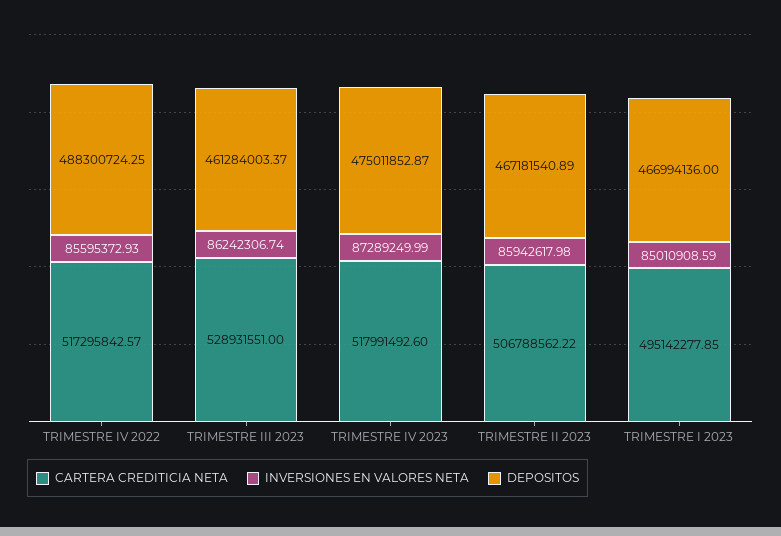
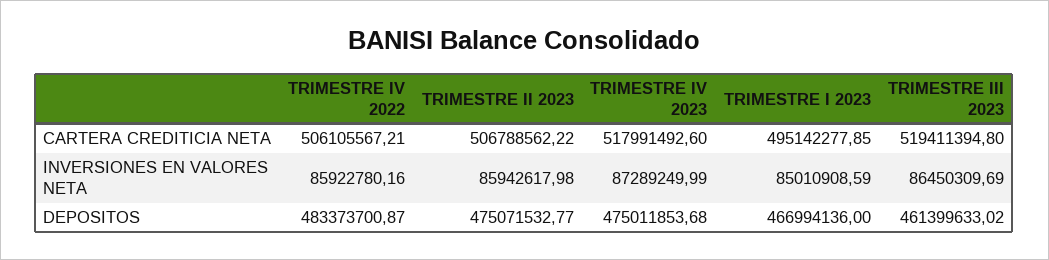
CARTERA CREDITICIA NETA, TRIMESTRE IV 2022: 517295842.57 -> 506105567.21
INVERSIONES EN VALORES NETA, TRIMESTRE IV 2022: 85595372.93 -> 85922780.16
DEPOSITOS, TRIMESTRE IV 2022: 488300724.25 -> 483373700.87
CARTERA CREDITICIA NETA, TRIMESTRE III 2023: 528931551 -> 519411394.8
INVERSIONES EN VALORES NETA, TRIMESTRE III 2023: 86242306.74 -> 86450309.69
DEPOSITOS, TRIMESTRE III 2023: 461284003.37 -> 461399633.02
DEPOSITOS, TRIMESTRE IV 2023: 475011852.87 -> 475011853.68
DEPOSITOS, TRIMESTRE II 2023: 467181540.89 -> 475071532.77

